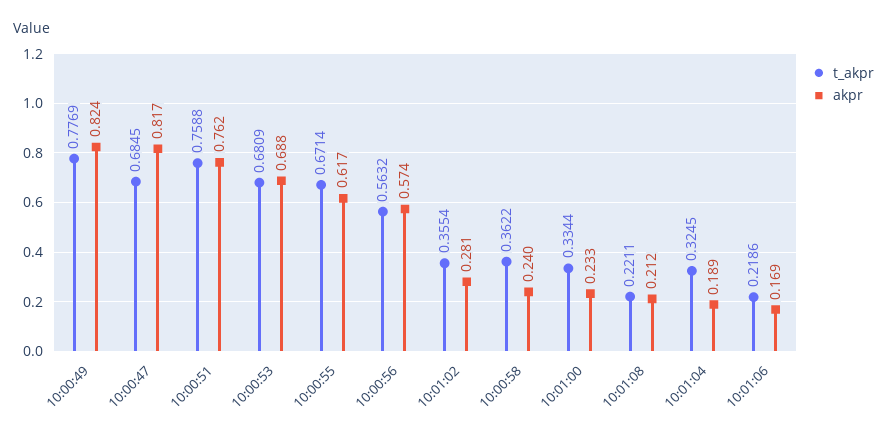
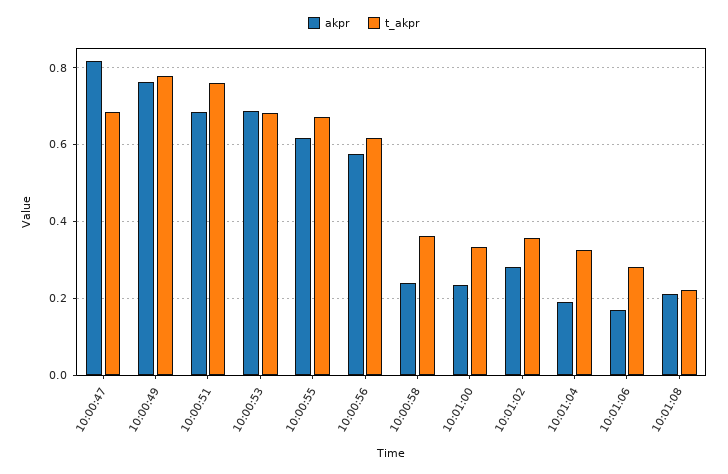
akpr, 10:00:49: 0.824 -> 0.76
akpr, 10:00:51: 0.762 -> 0.68
t_akpr, 10:00:56: 0.5632 -> 0.62
t_akpr, 10:01:06: 0.2186 -> 0.28

